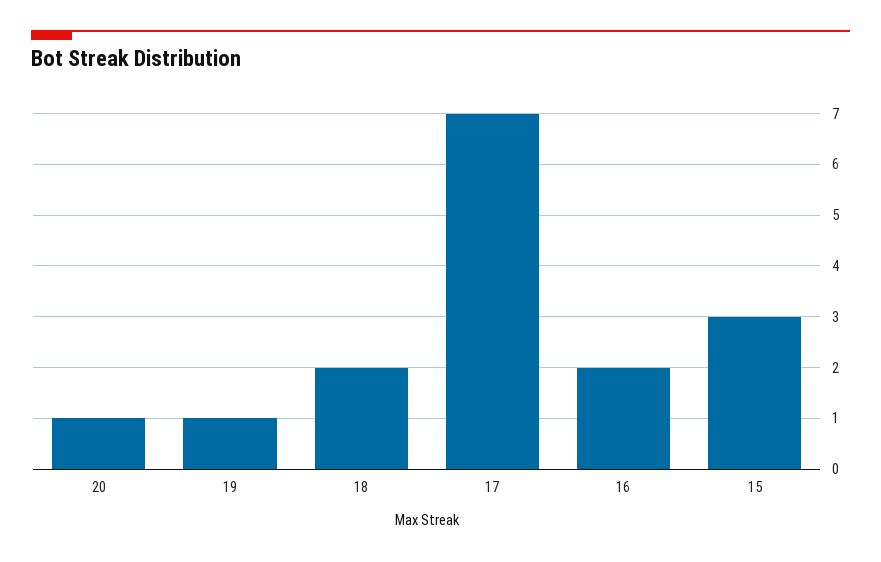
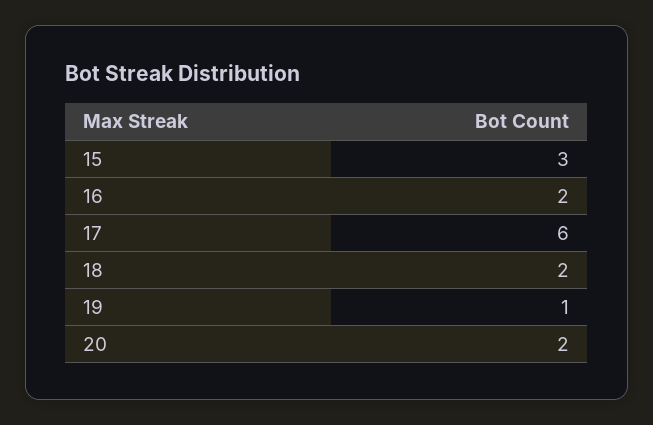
20: 1 -> 2
17: 7 -> 6

